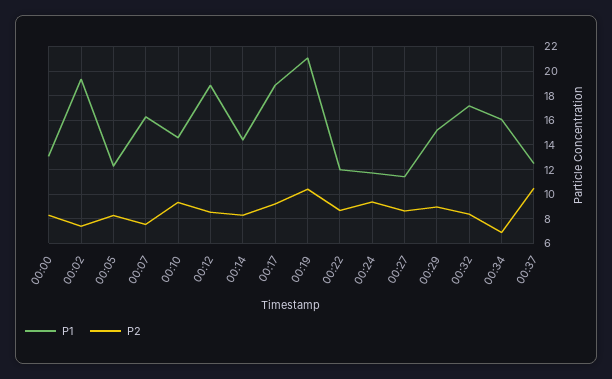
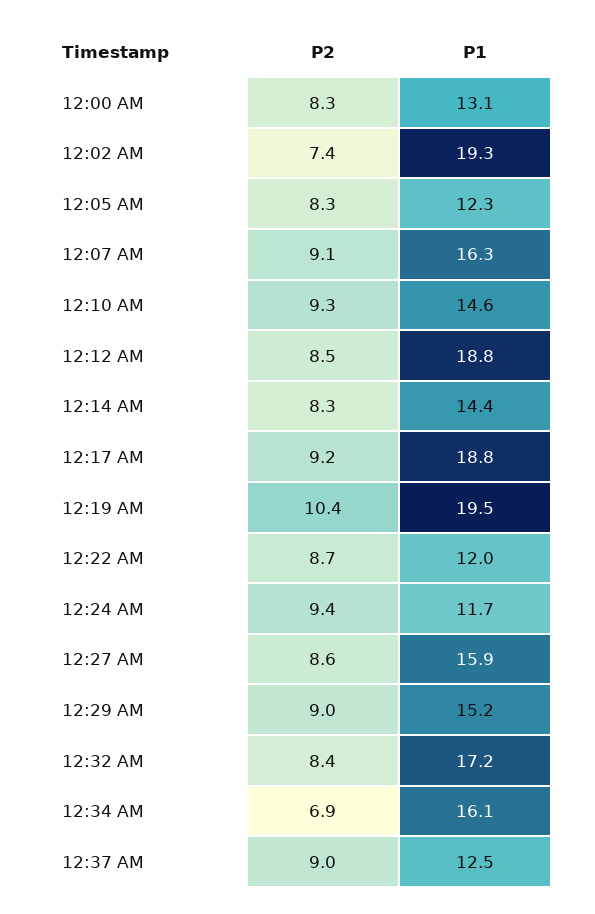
P2, 00:07: 7.5 -> 9.1
P1, 00:19: 21 -> 19.5
P1, 00:27: 11.5 -> 15.9
P2, 00:37: 10.5 -> 9

